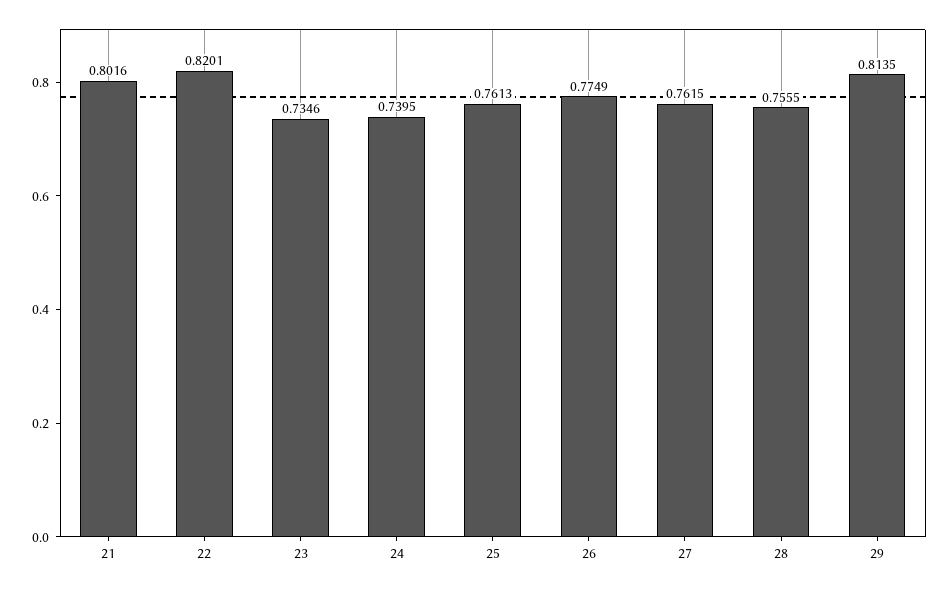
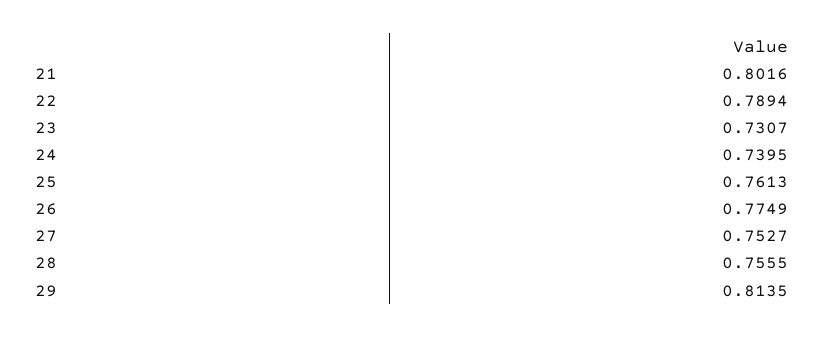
22: 0.8201 -> 0.7894
23: 0.7346 -> 0.7307
27: 0.7615 -> 0.7527

